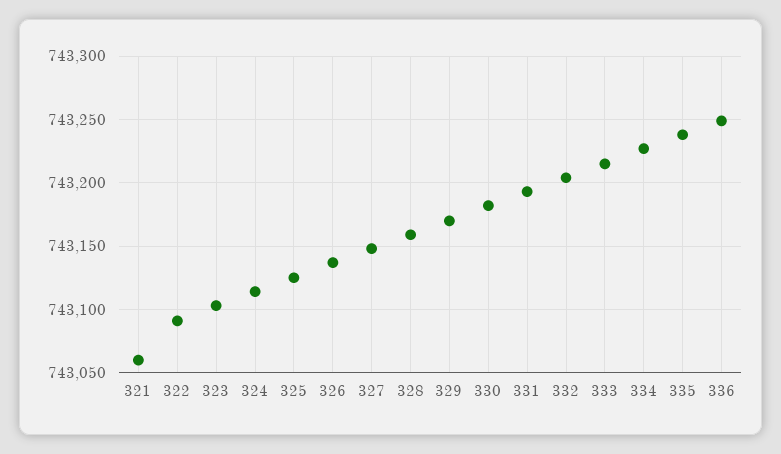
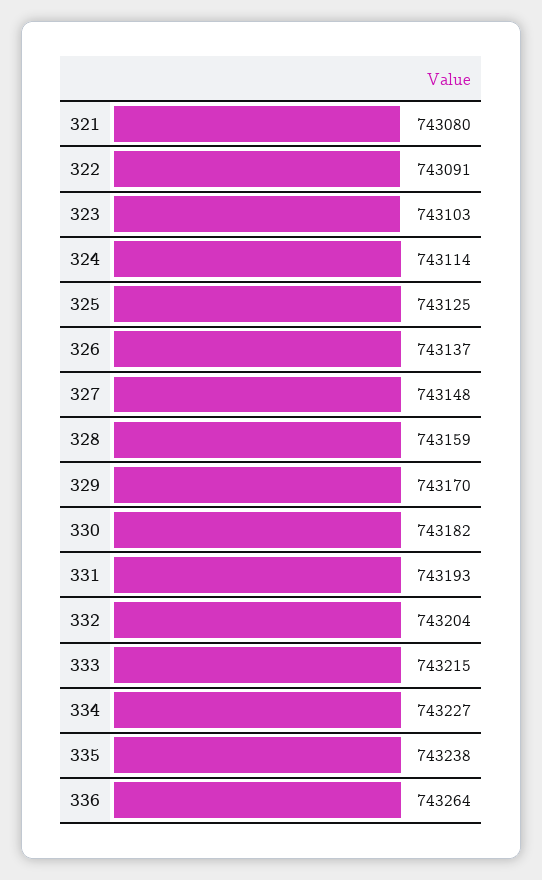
321: 743060 -> 743080
336: 743250 -> 743264

